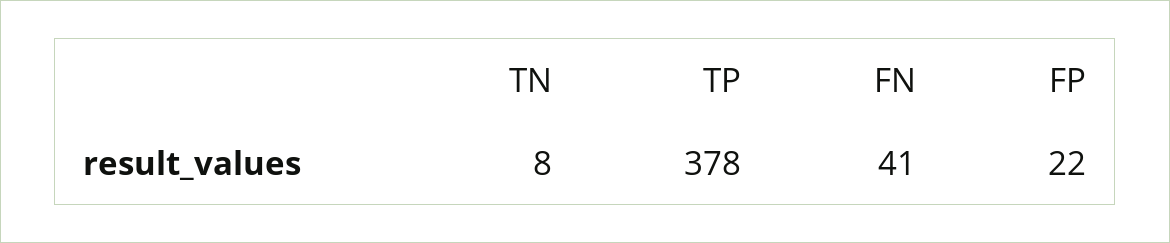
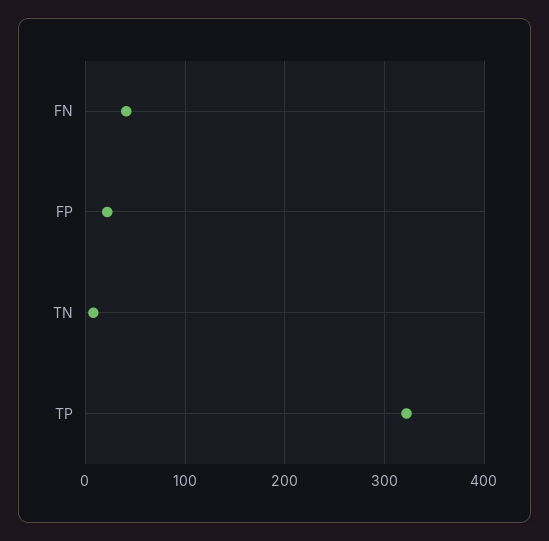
TP: 378 -> 320

